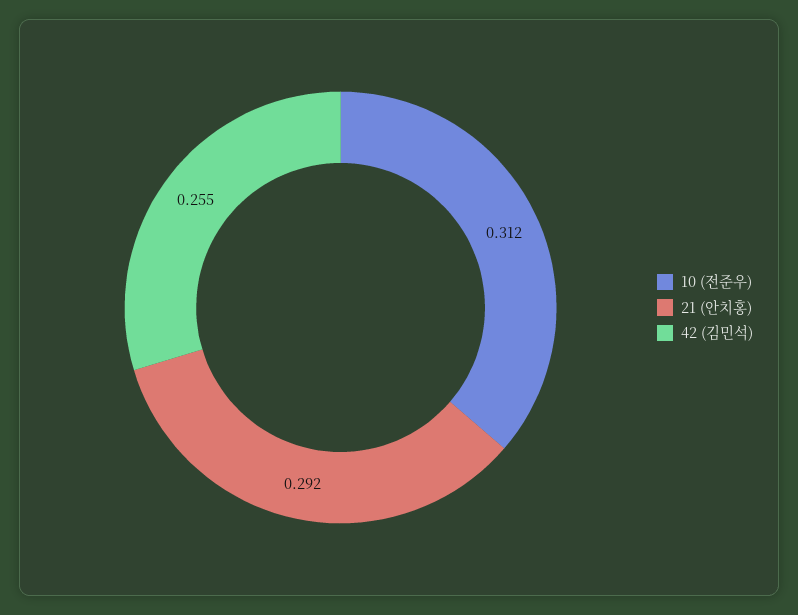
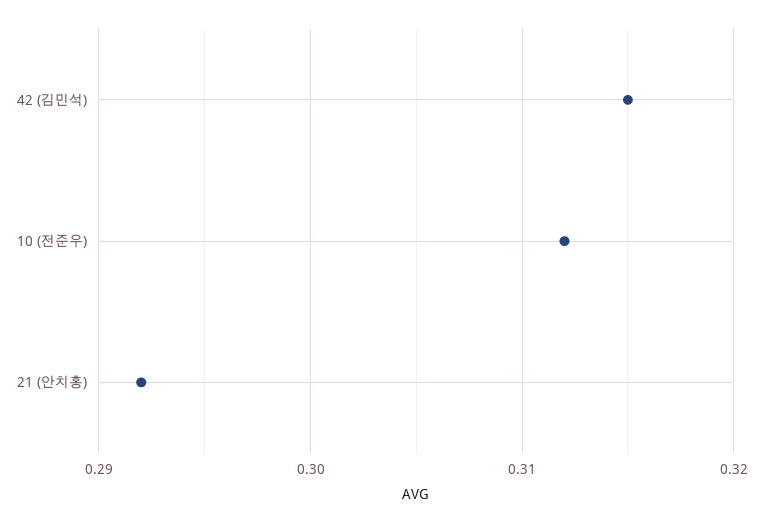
42 (김민석): 0.255 -> 0.315

